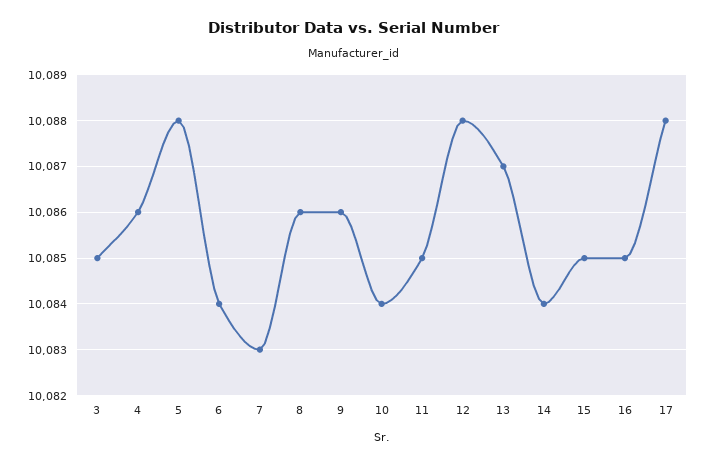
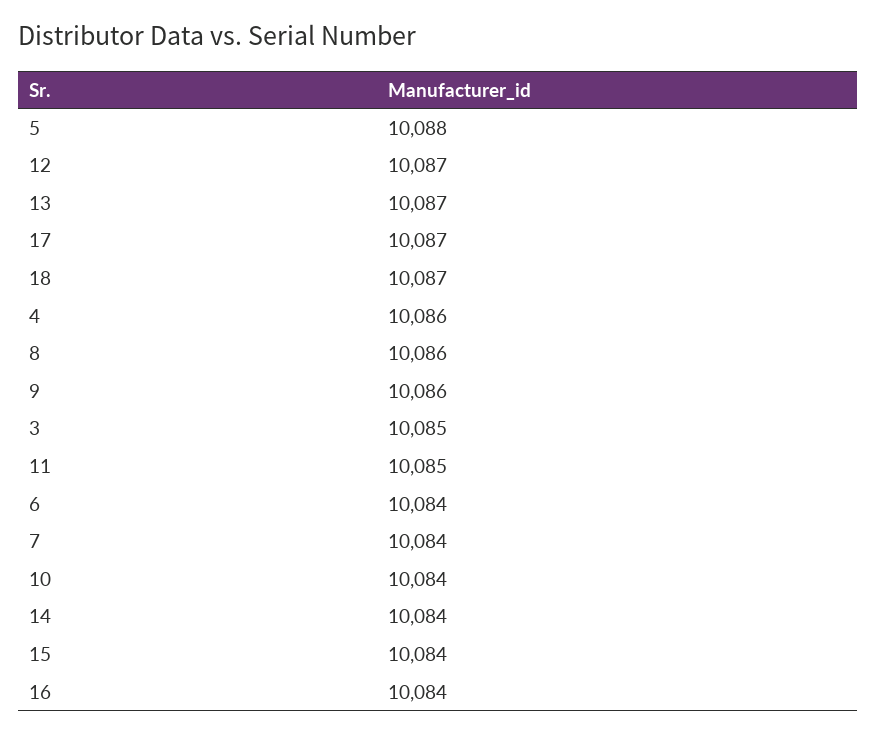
7: 10083 -> 10084
12: 10088 -> 10087
15: 10085 -> 10084
16: 10085 -> 10084
17: 10088 -> 10087
18: none -> 10087

